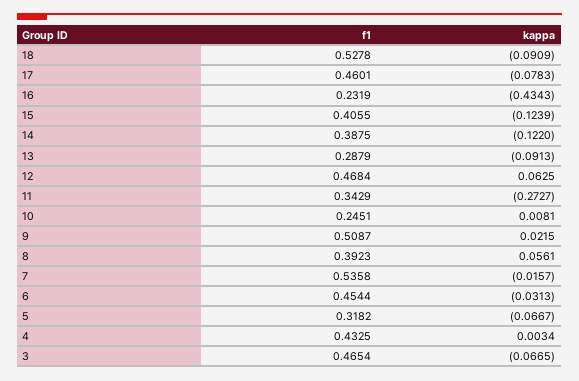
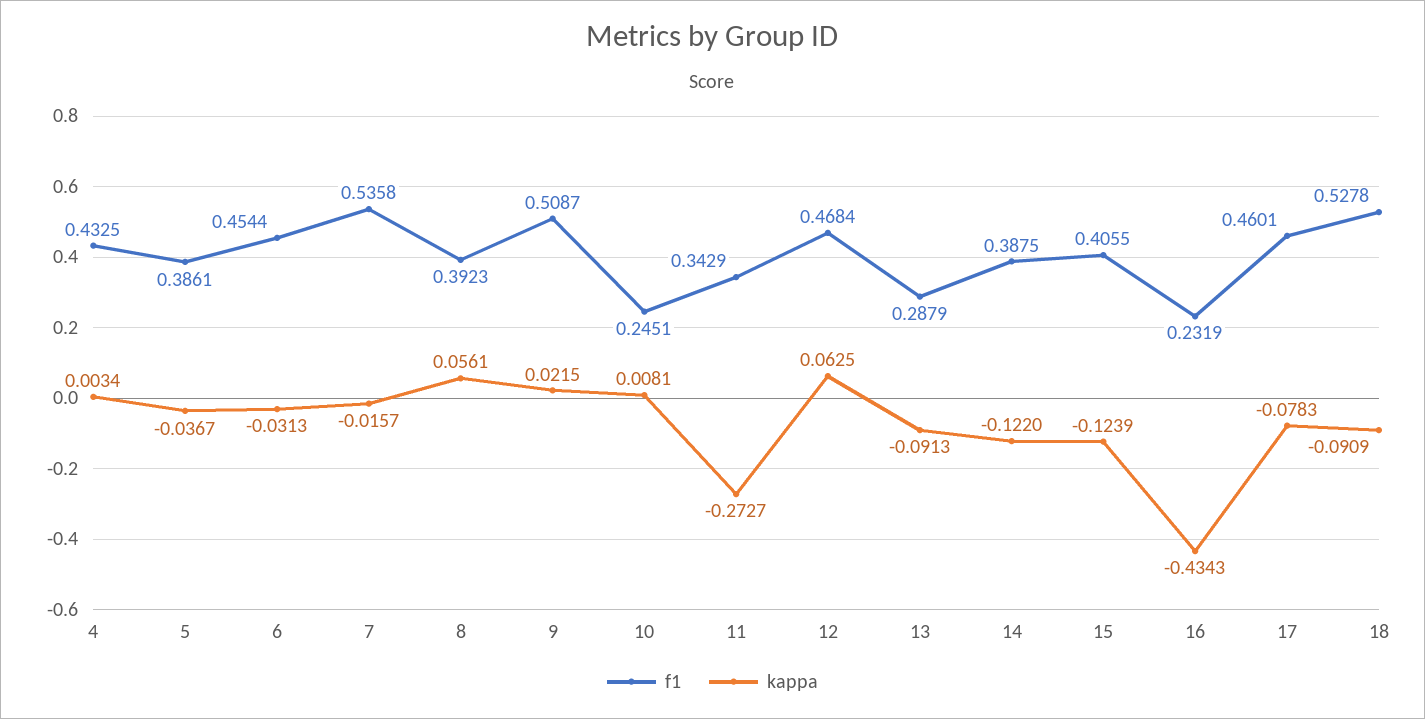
f1, 5: 0.3182 -> 0.3861
kappa, 5: -0.0667 -> -0.0367
f1, 3: 0.4654 -> none
kappa, 3: -0.0665 -> none

